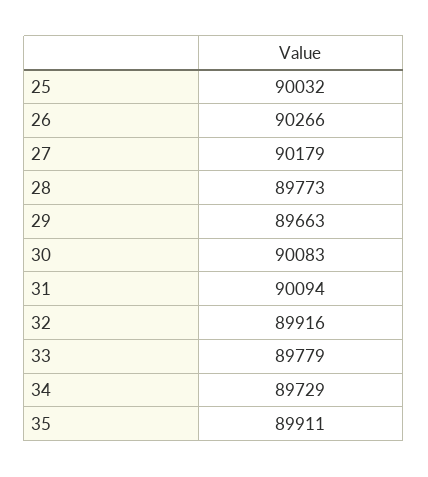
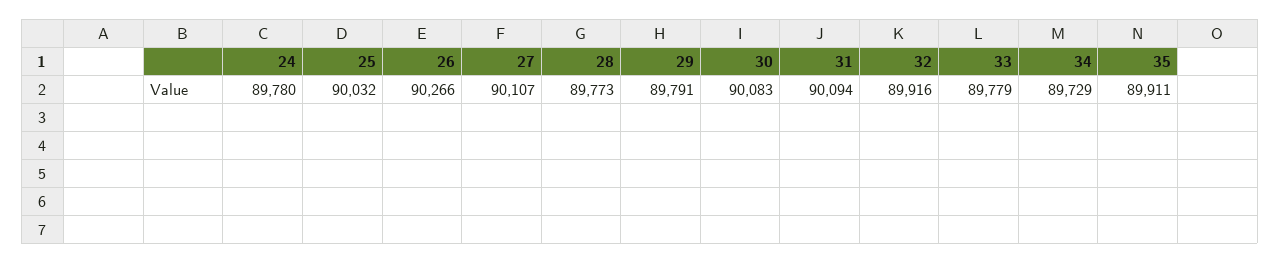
27: 90179 -> 90107
29: 89663 -> 89791
24: none -> 89780

